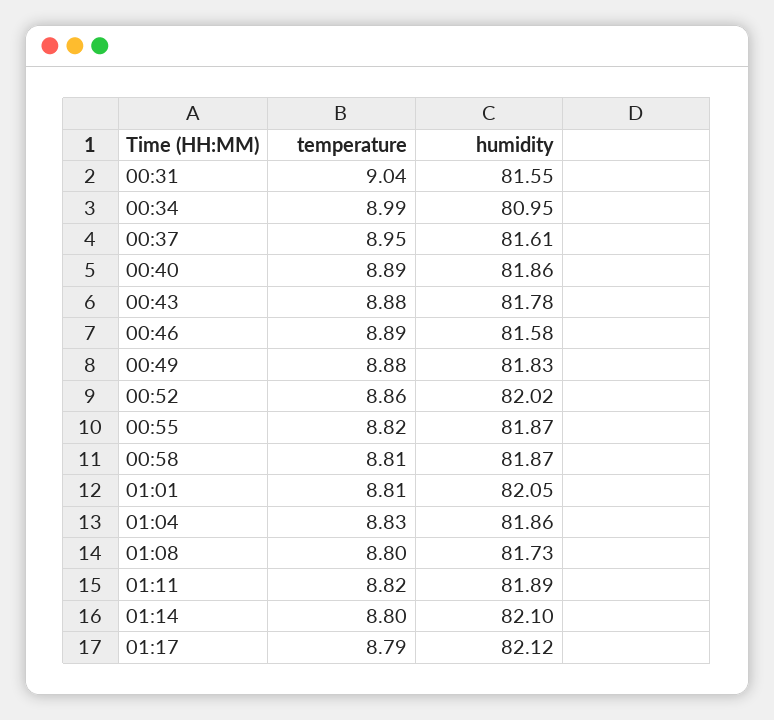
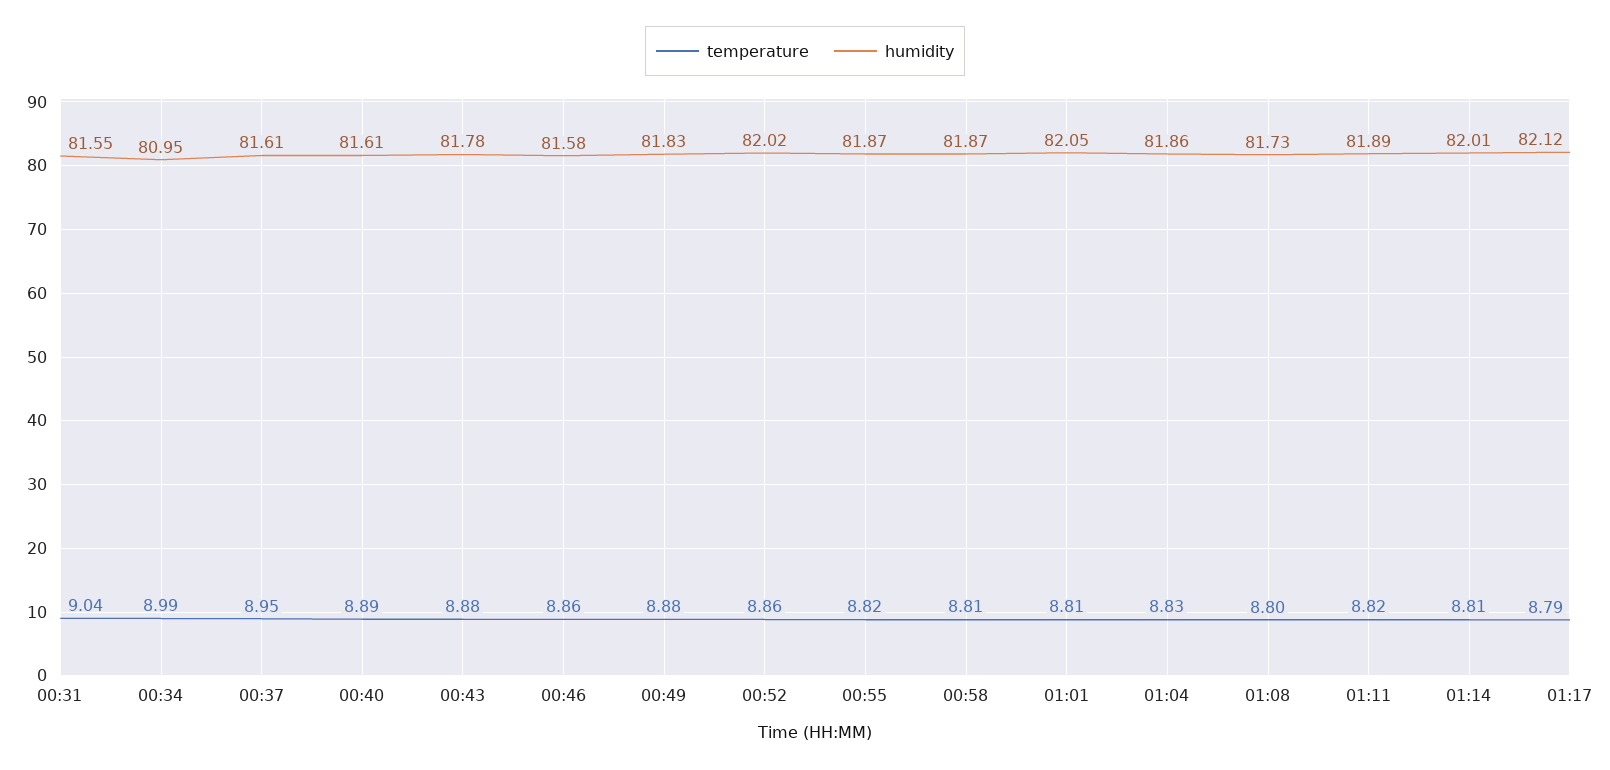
humidity, 00:40: 81.86 -> 81.61
temperature, 00:46: 8.89 -> 8.86
temperature, 01:14: 8.8 -> 8.81
humidity, 01:14: 82.1 -> 82.01

